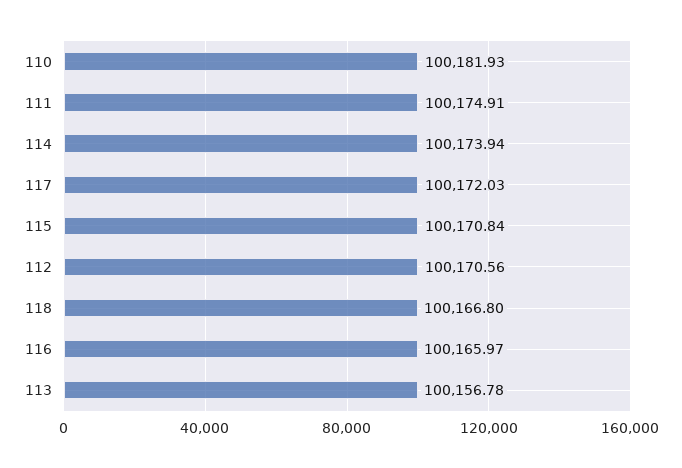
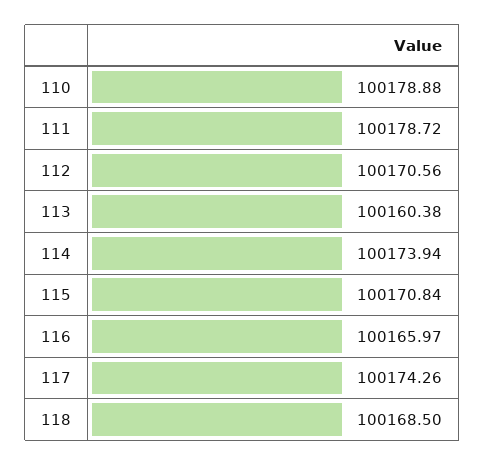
110: 100181.93 -> 100178.88
111: 100174.91 -> 100178.72
117: 100172.03 -> 100174.26
118: 100166.8 -> 100168.5
113: 100156.78 -> 100160.38

